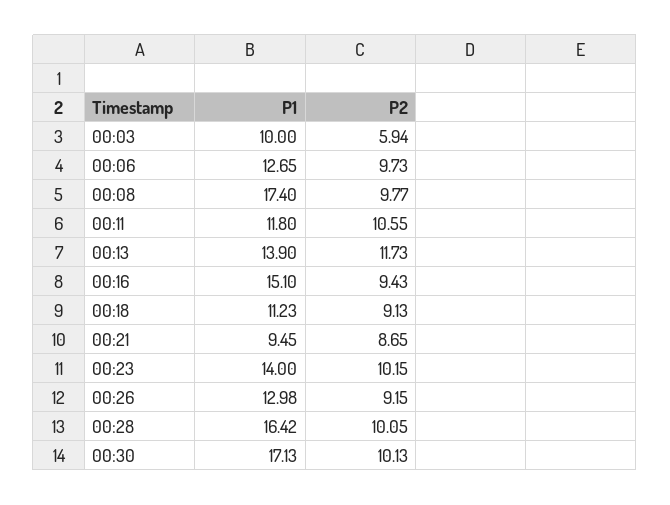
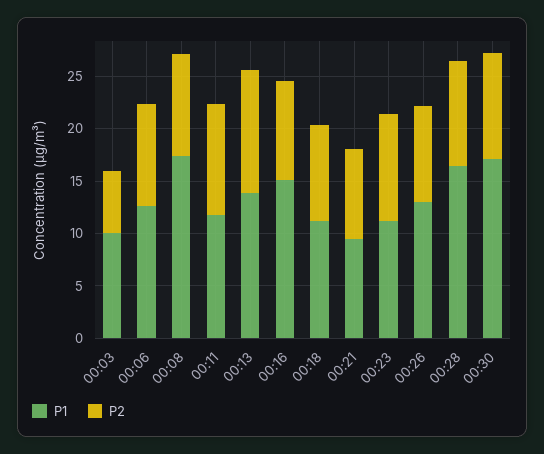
P1, 00:23: 14 -> 11

